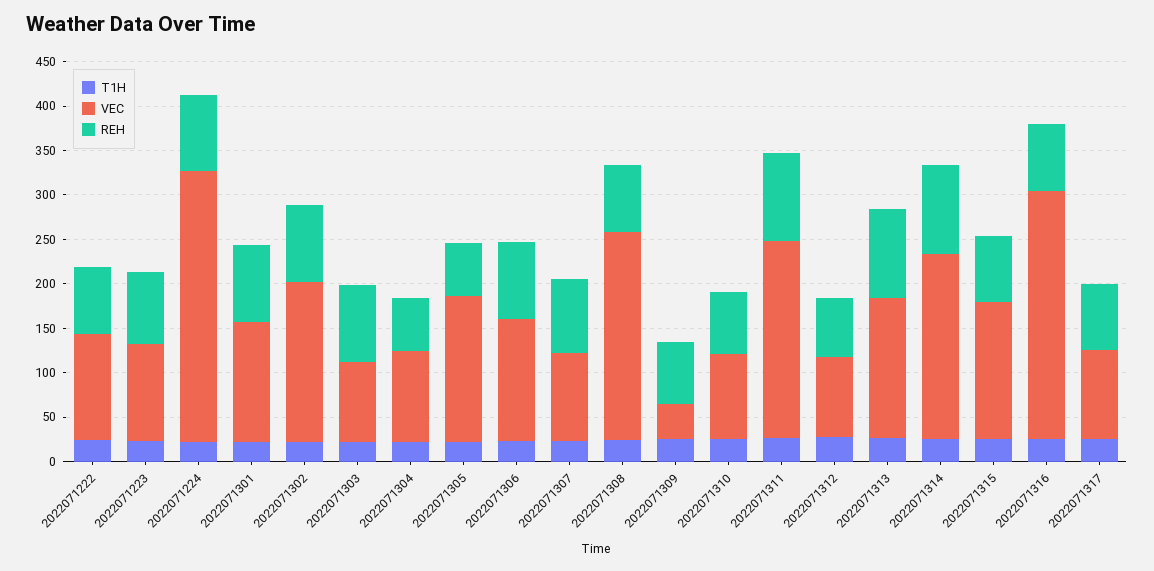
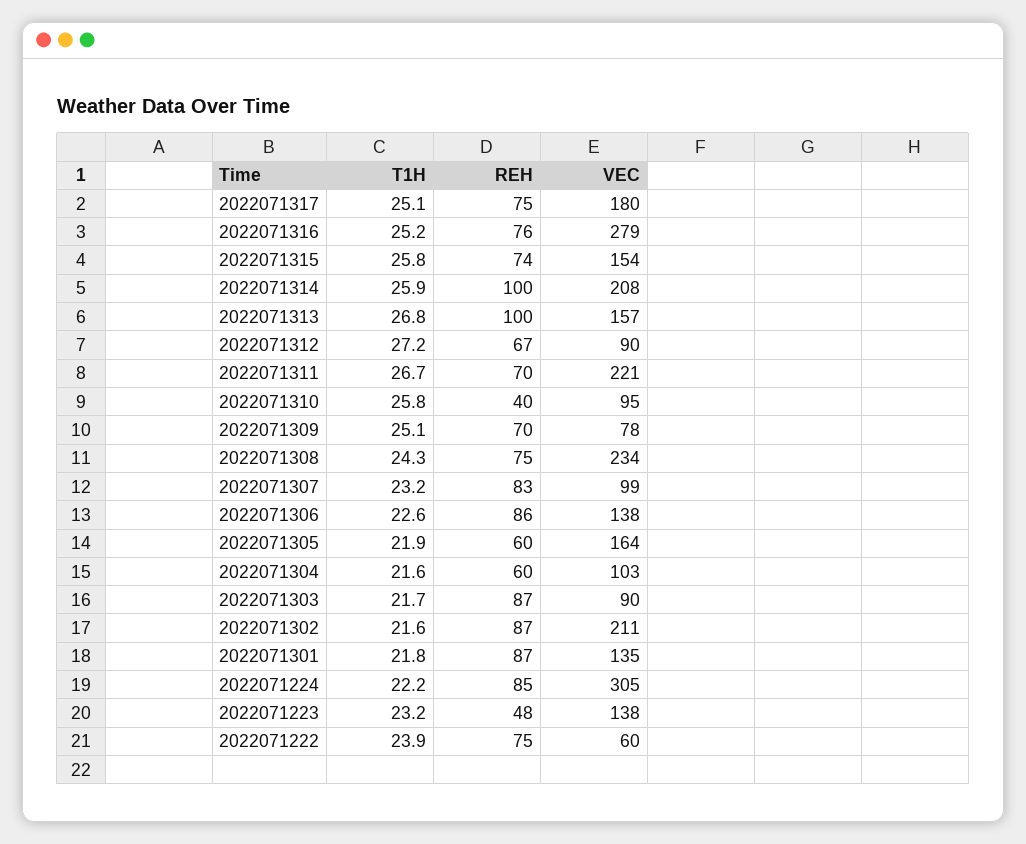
VEC, 2022071222: 120 -> 60
VEC, 2022071223: 110 -> 138
REH, 2022071223: 80 -> 48
VEC, 2022071302: 180 -> 211
VEC, 2022071309: 40 -> 78
REH, 2022071310: 70 -> 40
REH, 2022071311: 100 -> 70
VEC, 2022071317: 100 -> 180

